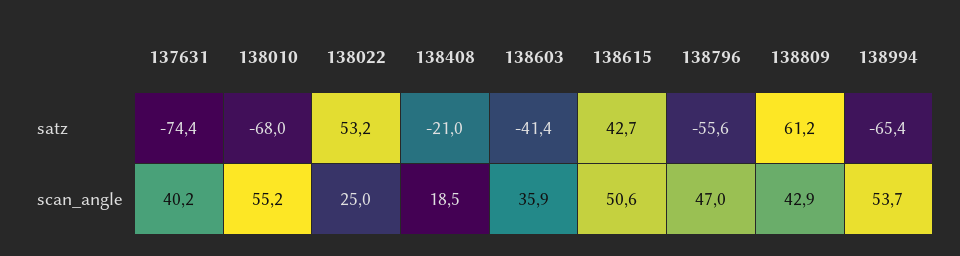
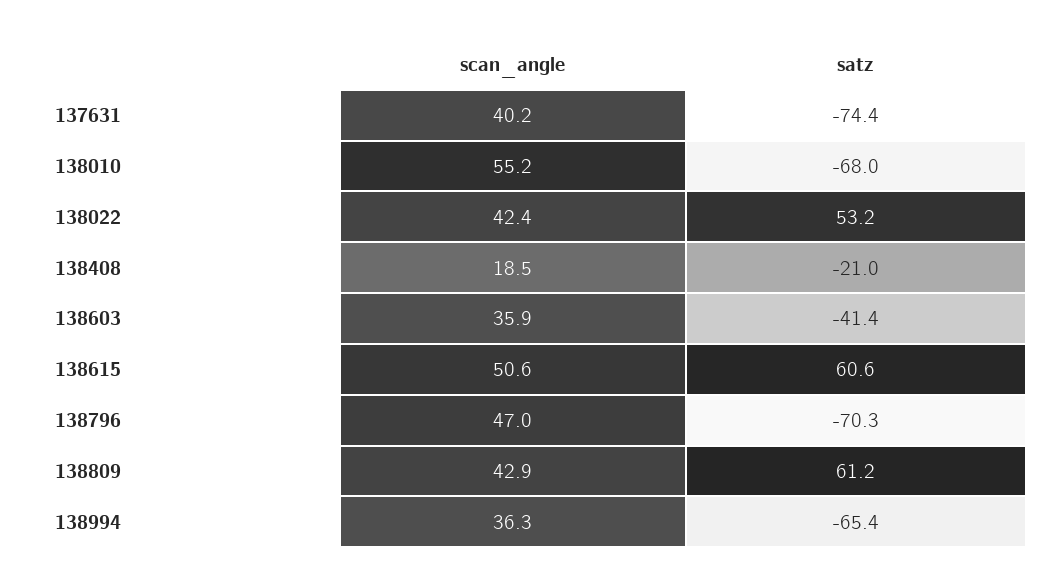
138615, satz: 42.7 -> 60.6
138796, satz: -55.6 -> -70.3
138022, scan_angle: 25 -> 42.4
138994, scan_angle: 53.7 -> 36.3

